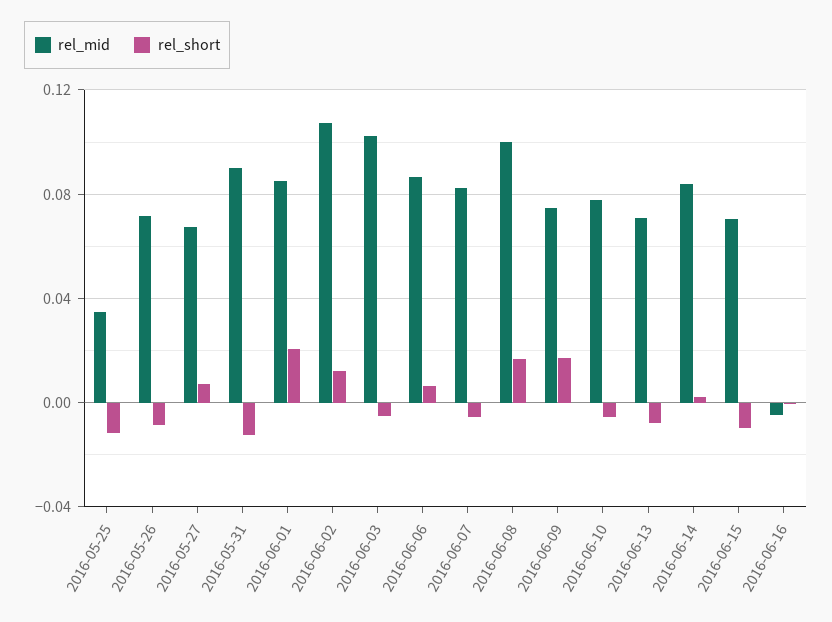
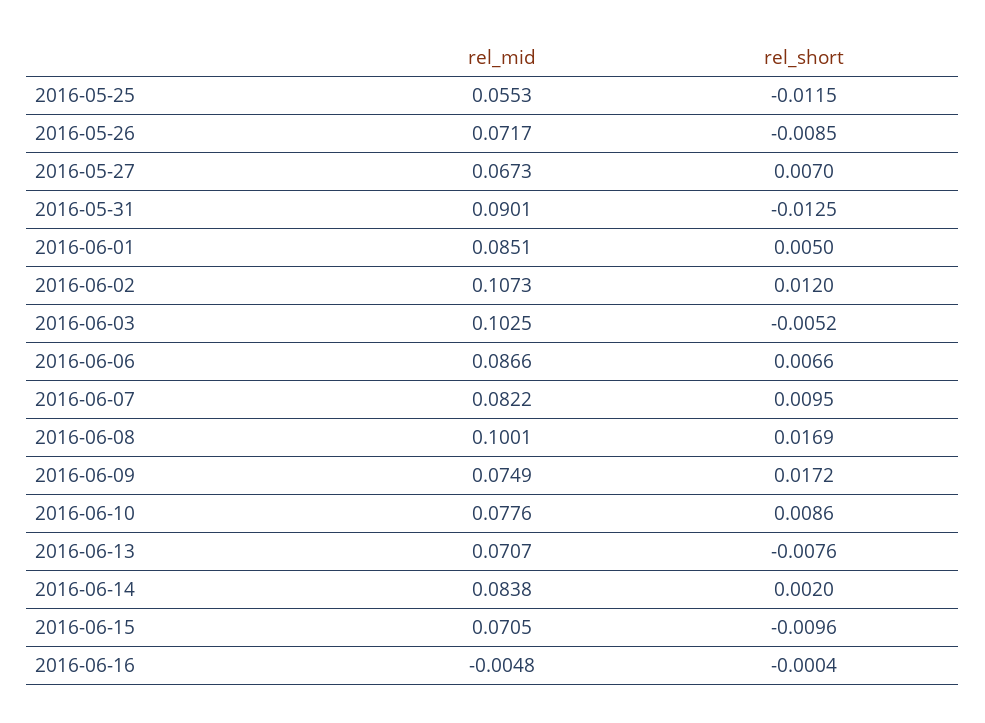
rel_mid, 2016-05-25: 0.035 -> 0.0553
rel_short, 2016-06-01: 0.02 -> 0.005
rel_short, 2016-06-07: -0.005 -> 0.0095
rel_short, 2016-06-10: -0.005 -> 0.0086

